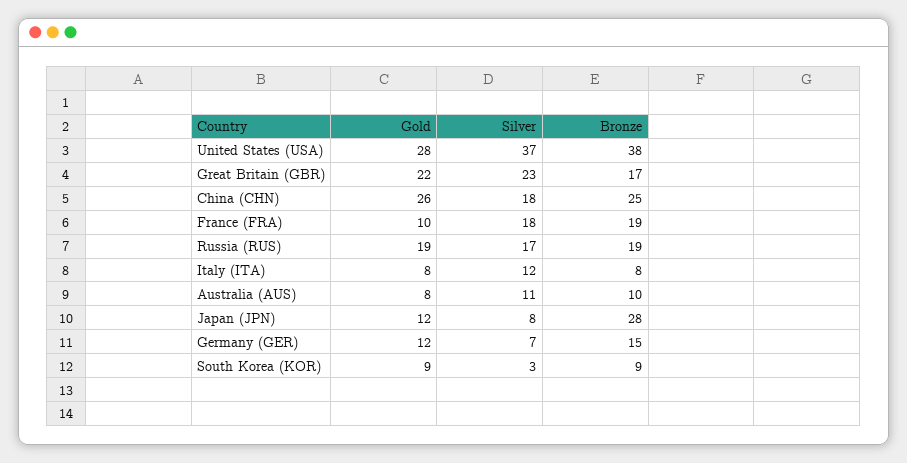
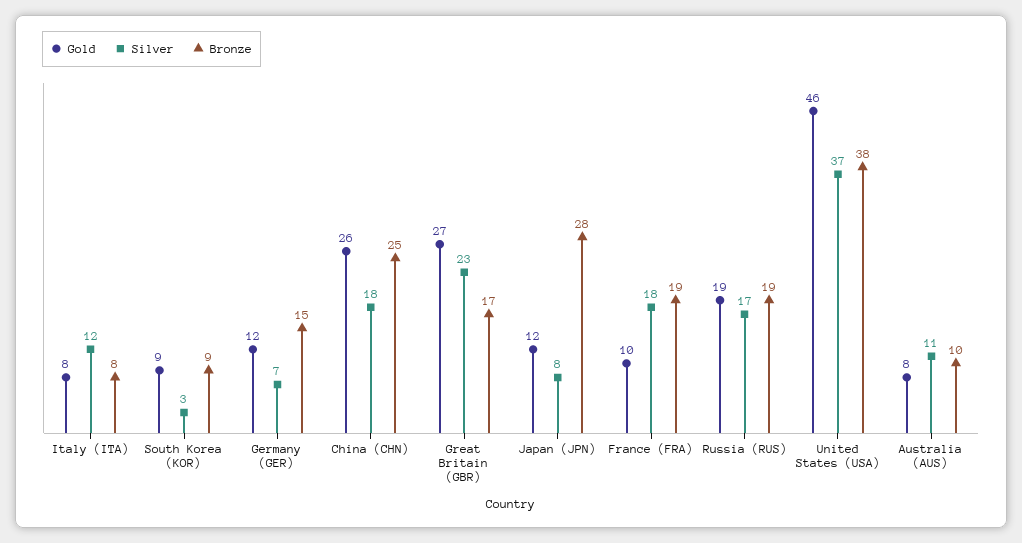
Gold, United States (USA): 28 -> 46
Gold, Great Britain (GBR): 22 -> 27

